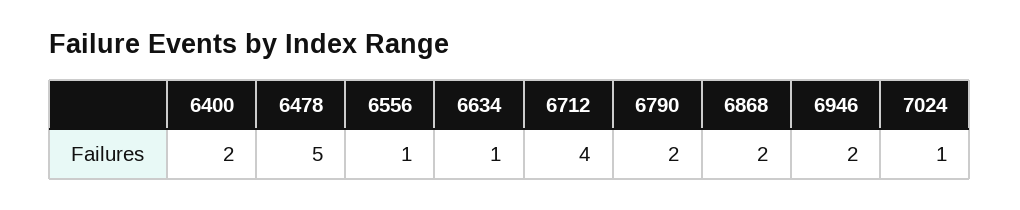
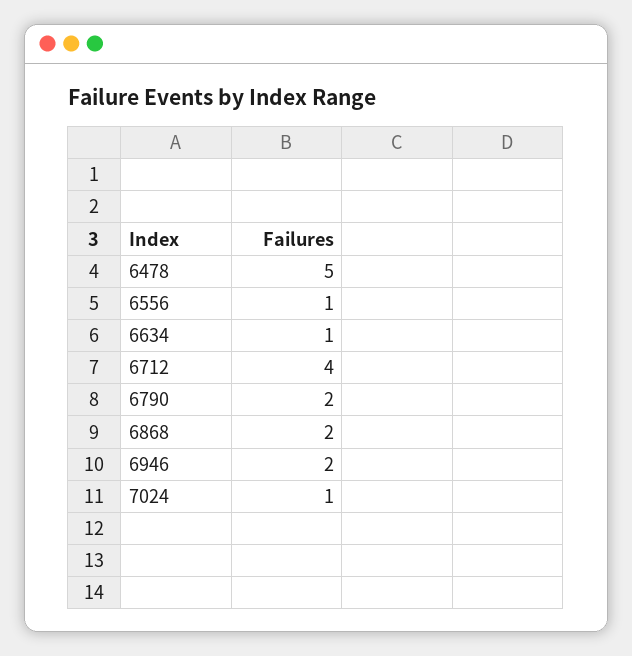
6400: 2 -> none

